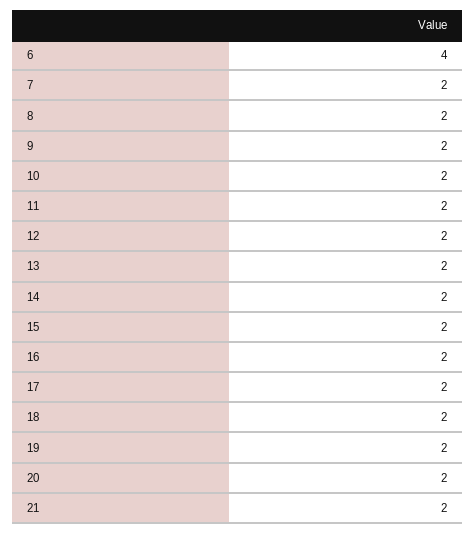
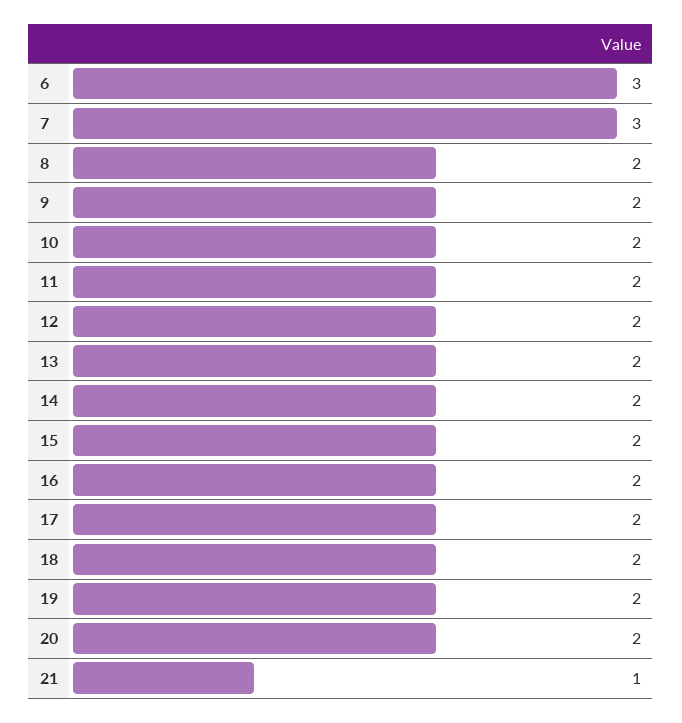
6: 4 -> 3
7: 2 -> 3
21: 2 -> 1

